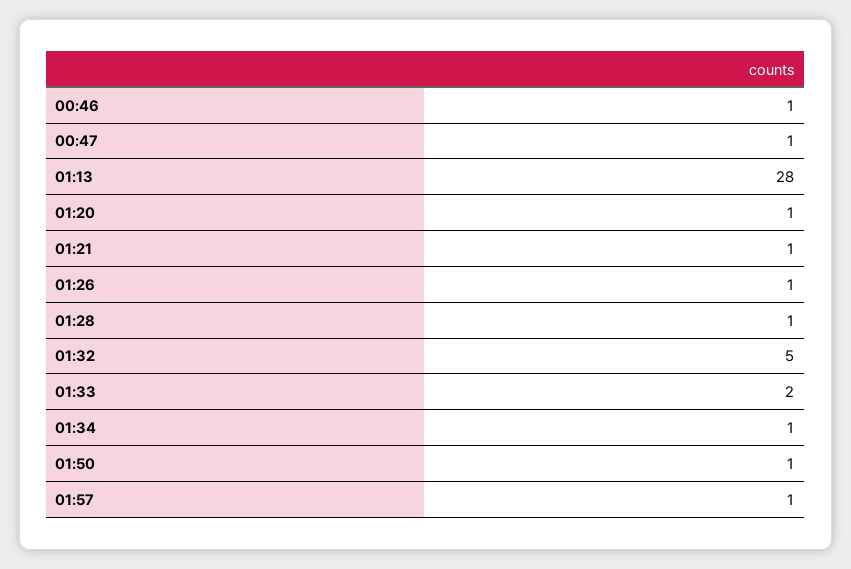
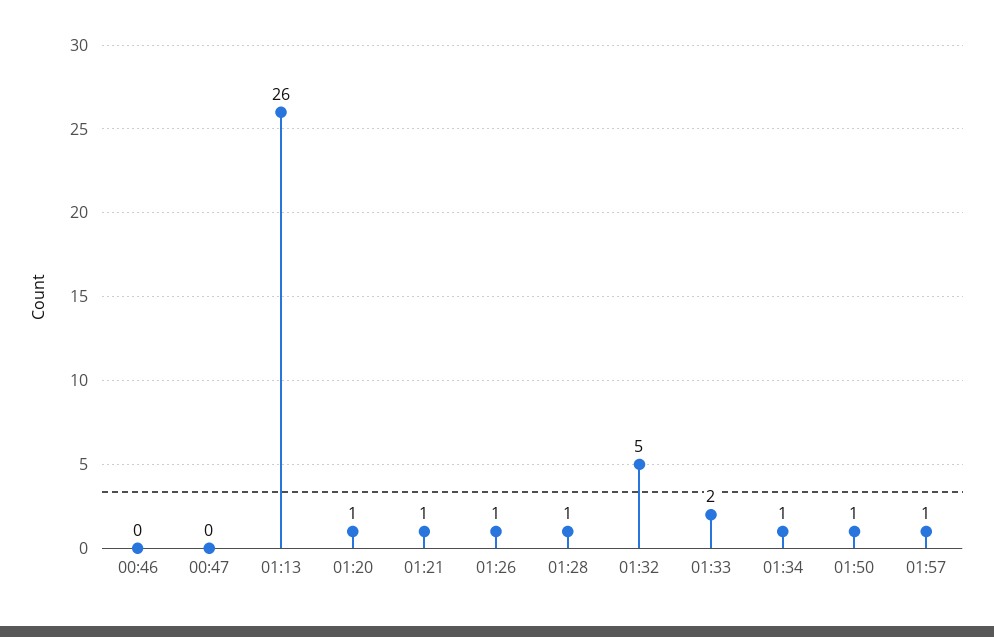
00:46: 1 -> 0
00:47: 1 -> 0
01:13: 28 -> 26

